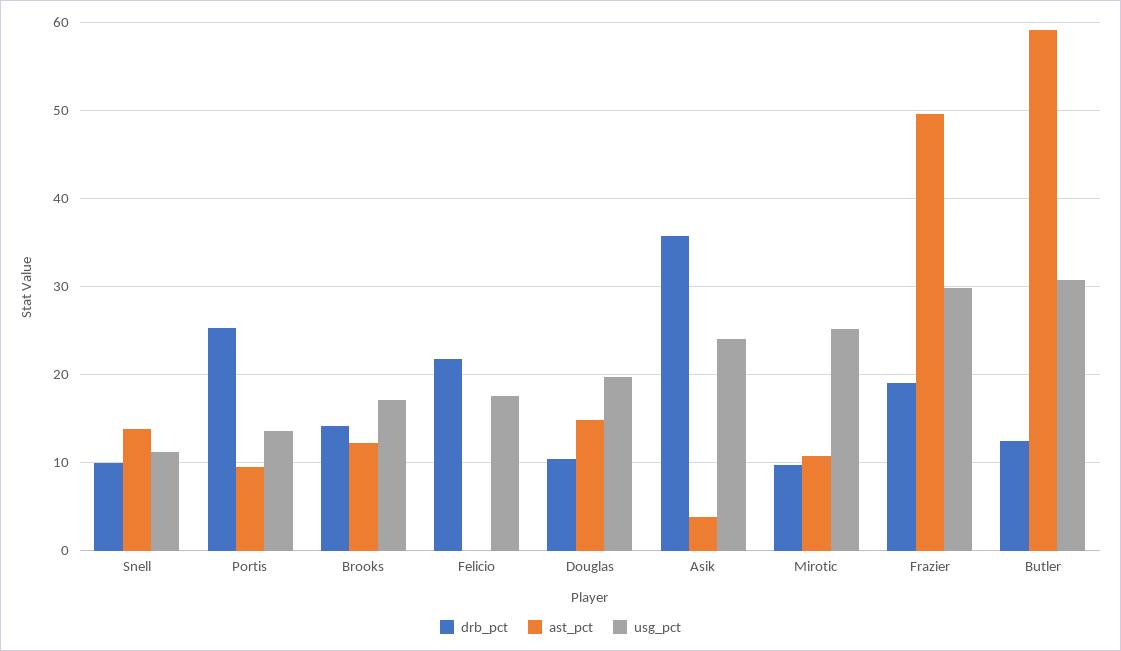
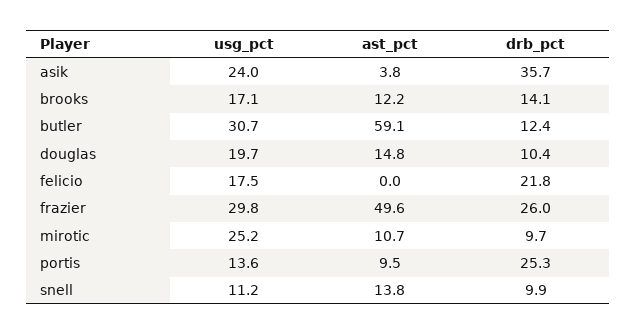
drb_pct, Frazier: 19 -> 26

